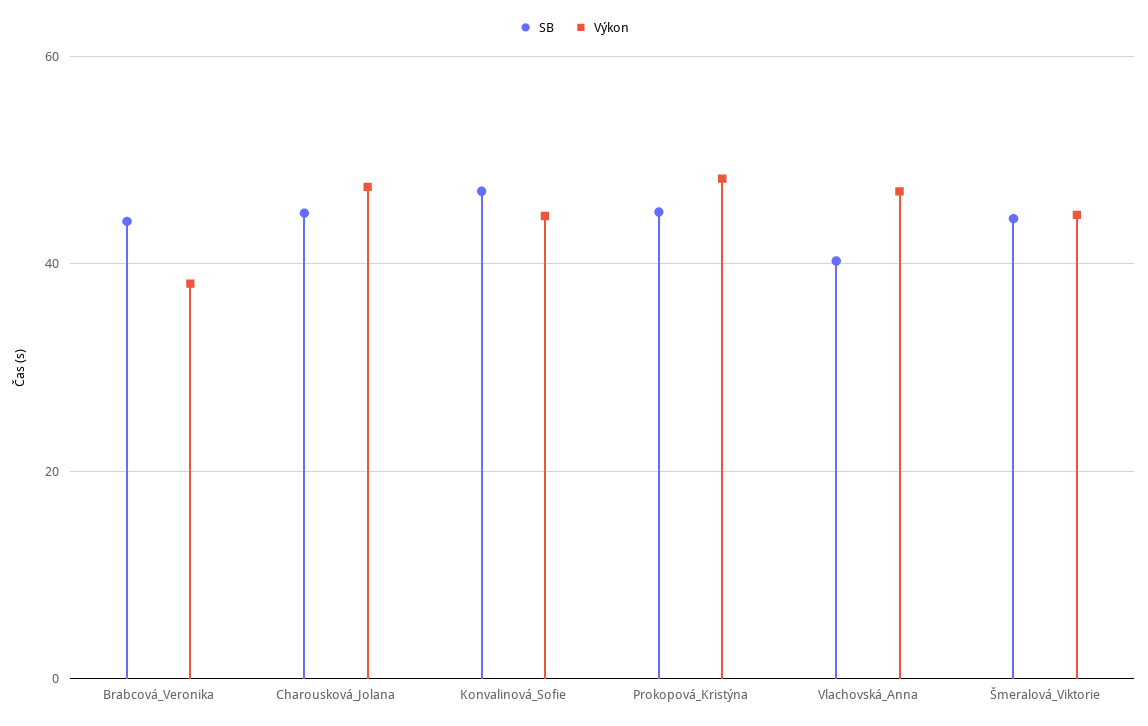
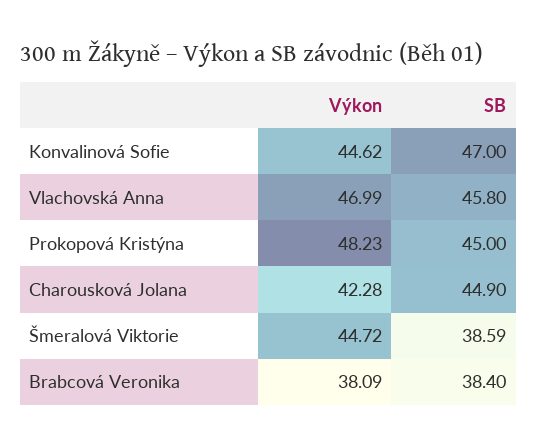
SB, Brabcová_Veronika: 44 -> 38.4
Výkon, Charousková_Jolana: 48 -> 42.28
SB, Vlachovská_Anna: 40 -> 45.8
SB, Šmeralová_Viktorie: 44 -> 38.59

